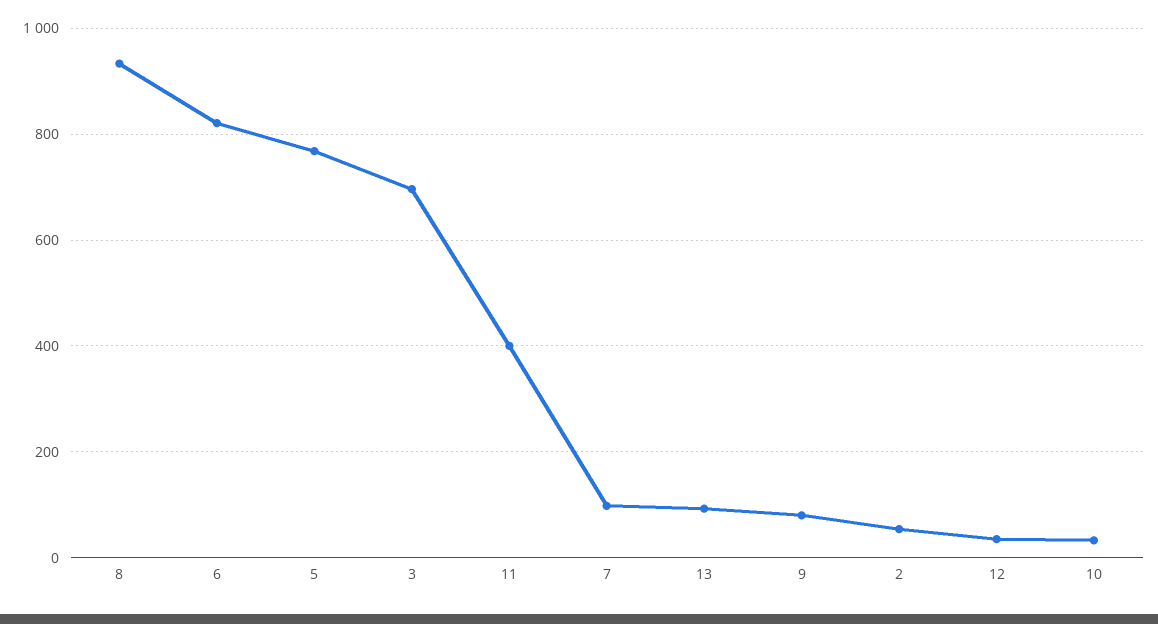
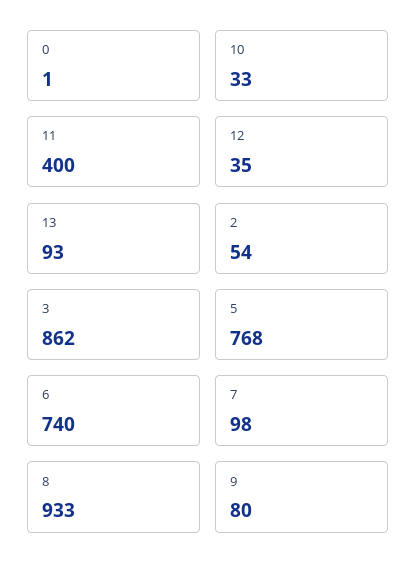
6: 820 -> 740
3: 700 -> 862
0: none -> 1

